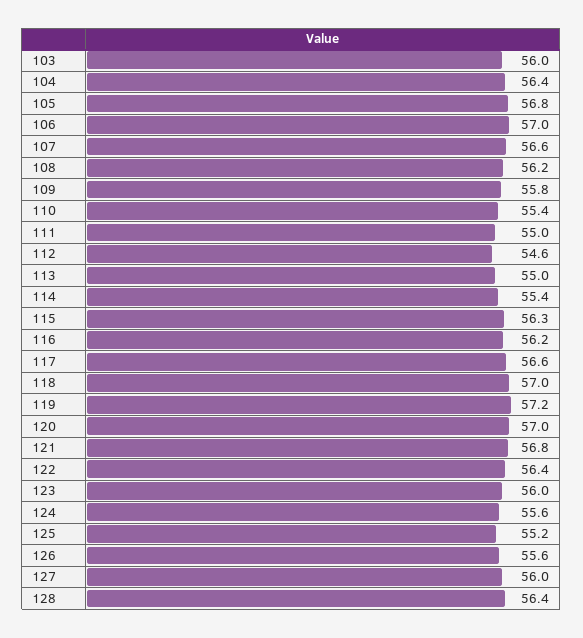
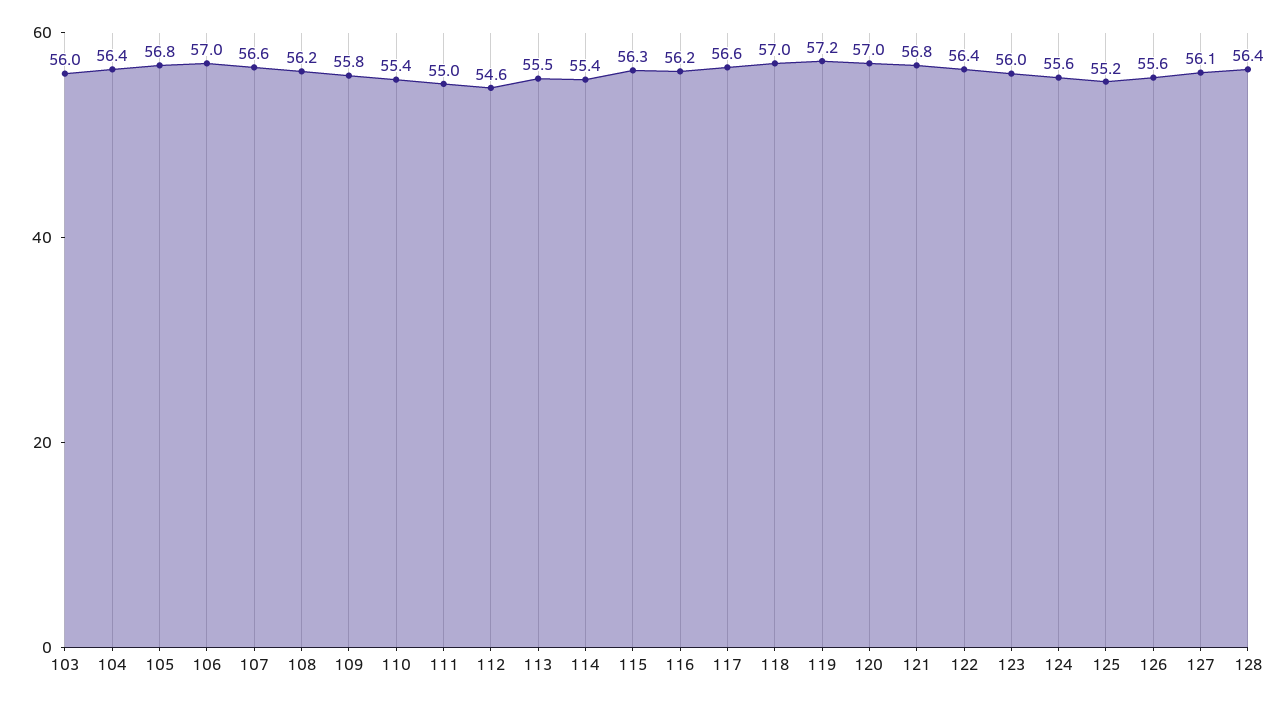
113: 55 -> 55.5
127: 56 -> 56.1

